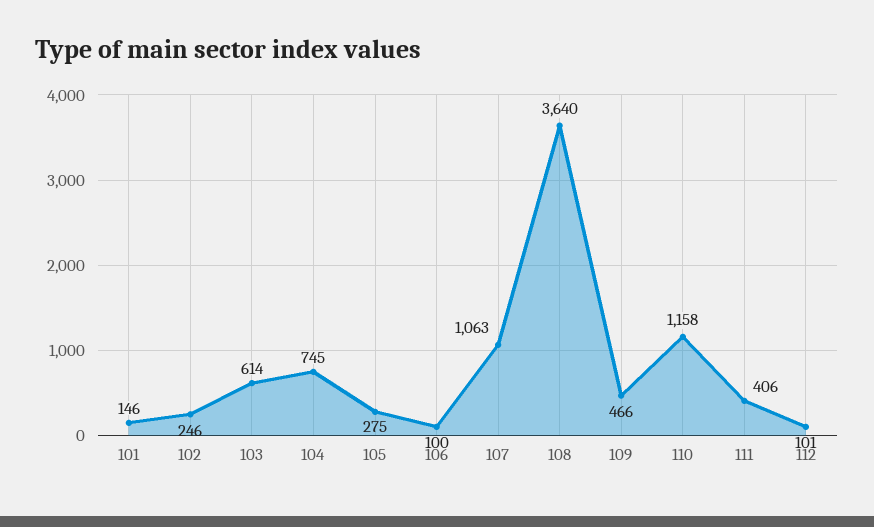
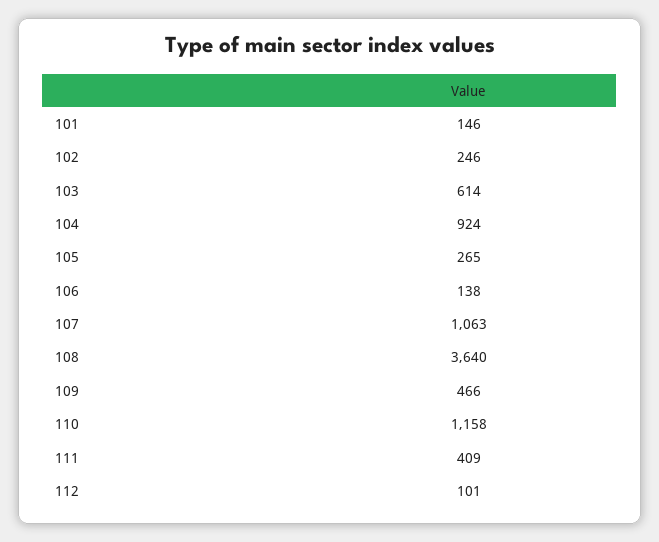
104: 745 -> 924
105: 275 -> 265
106: 100 -> 138
111: 406 -> 409

